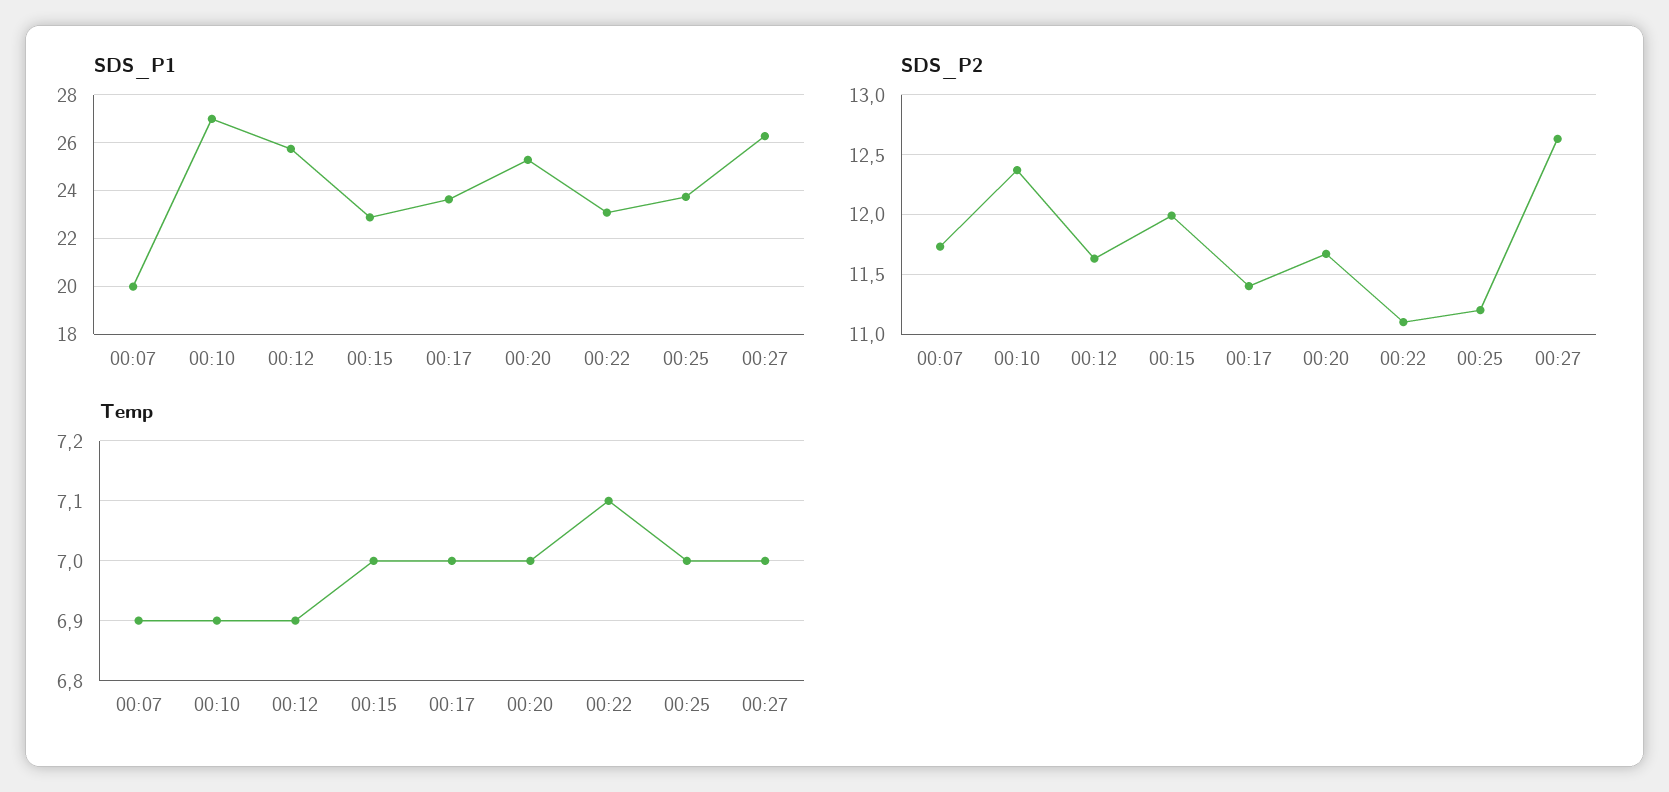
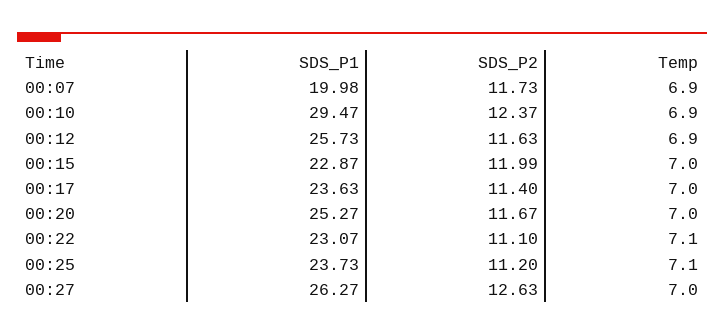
SDS_P1, 00:10: 27 -> 29.47
Temp, 00:25: 7 -> 7.1

